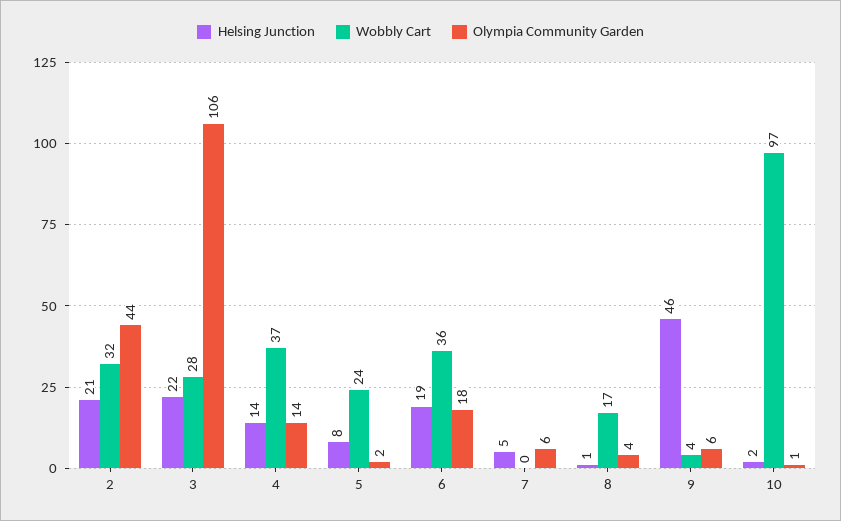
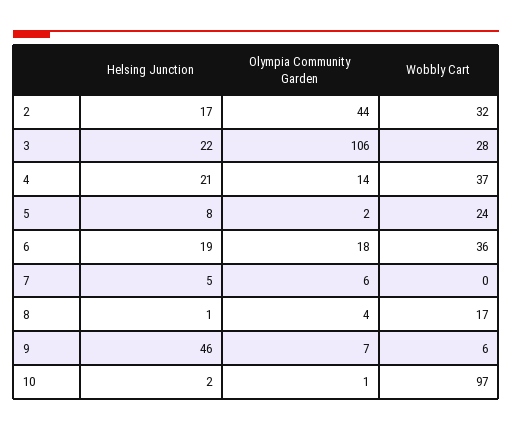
Helsing Junction, 2: 21 -> 17
Helsing Junction, 4: 14 -> 21
Wobbly Cart, 9: 4 -> 6
Olympia Community Garden, 9: 6 -> 7

